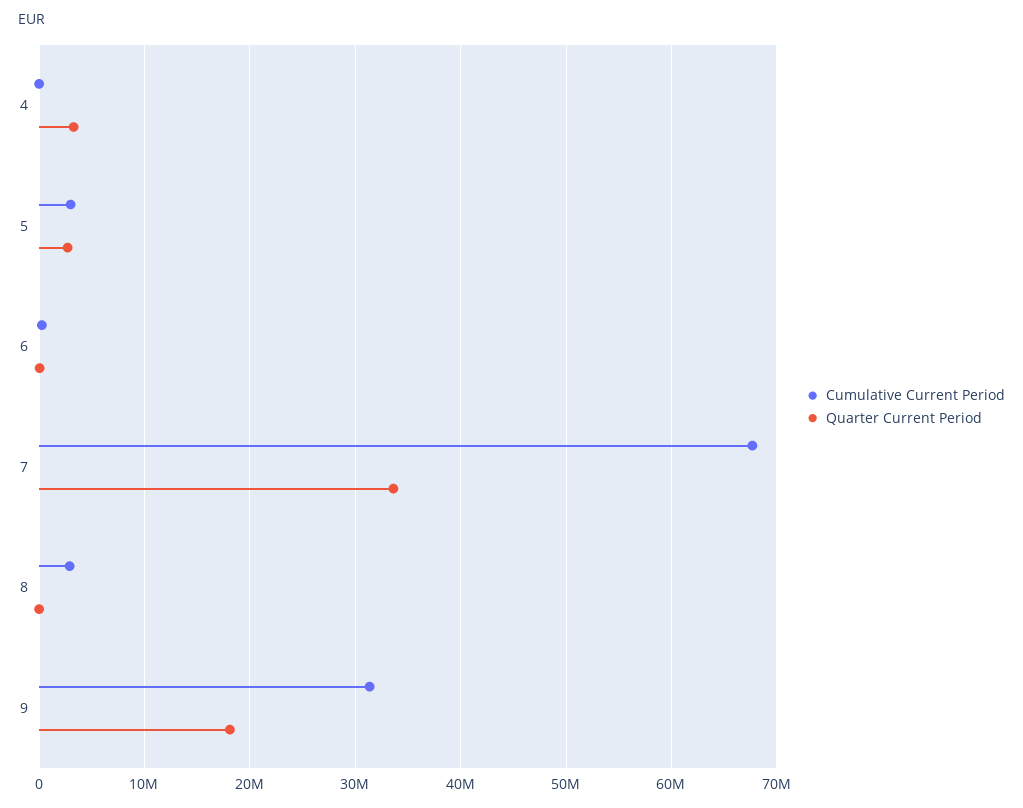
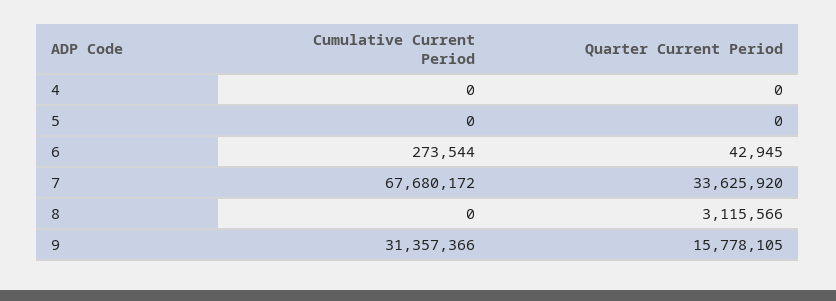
Quarter Current Period, 4: 3000000 -> 0
Cumulative Current Period, 5: 3000000 -> 0
Quarter Current Period, 5: 3000000 -> 0
Cumulative Current Period, 8: 3000000 -> 0
Quarter Current Period, 8: 0 -> 3115566
Quarter Current Period, 9: 18000000 -> 15778105

